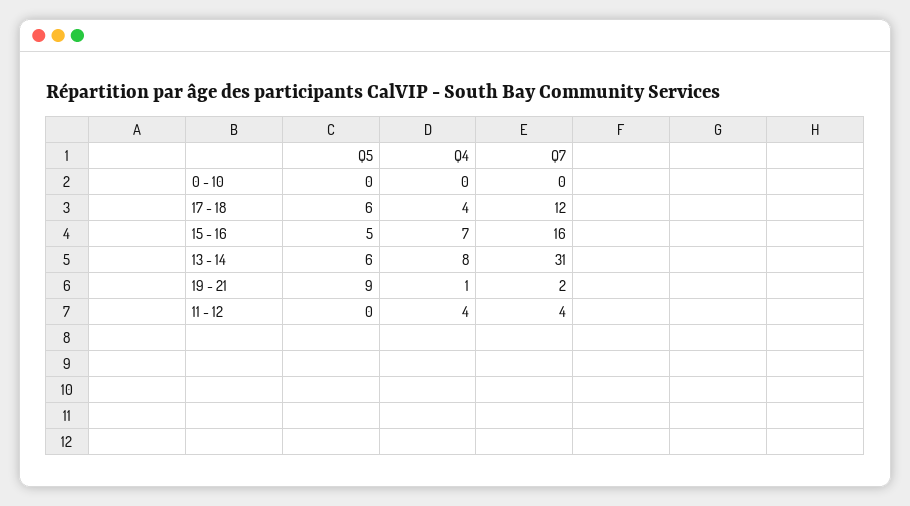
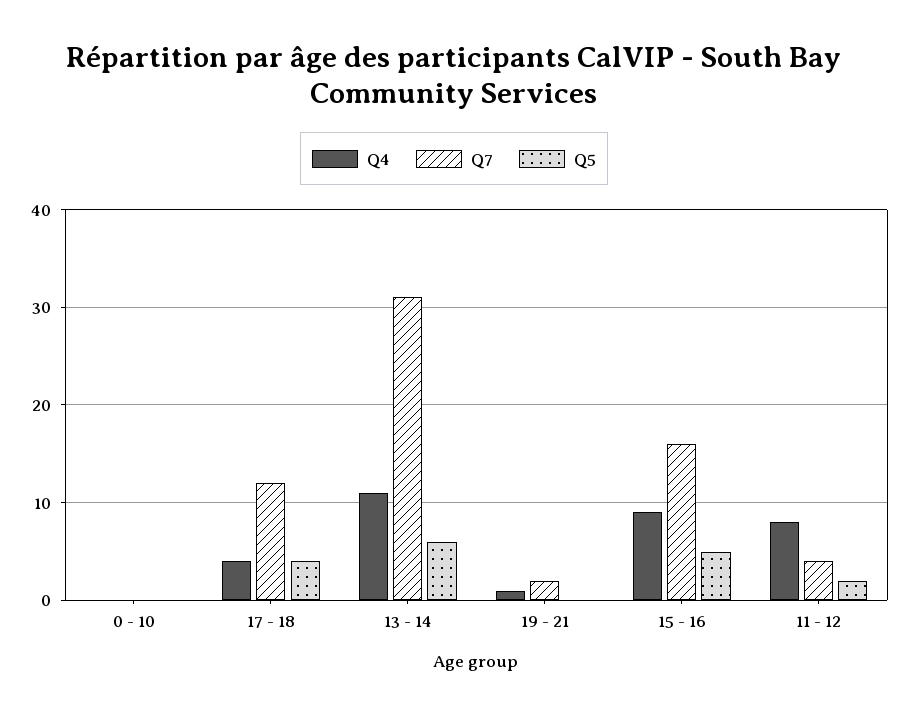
Q5, 17 - 18: 6 -> 4
Q4, 15 - 16: 7 -> 9
Q4, 13 - 14: 8 -> 11
Q5, 19 - 21: 9 -> 0
Q5, 11 - 12: 0 -> 2
Q4, 11 - 12: 4 -> 8

